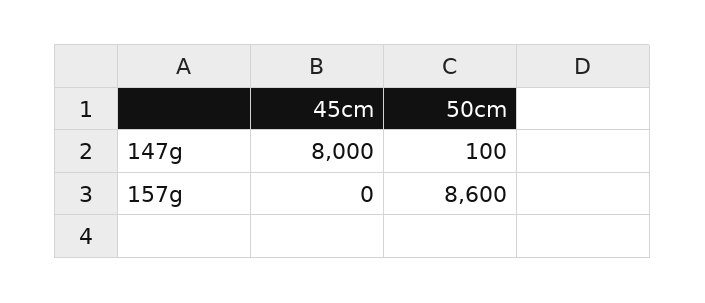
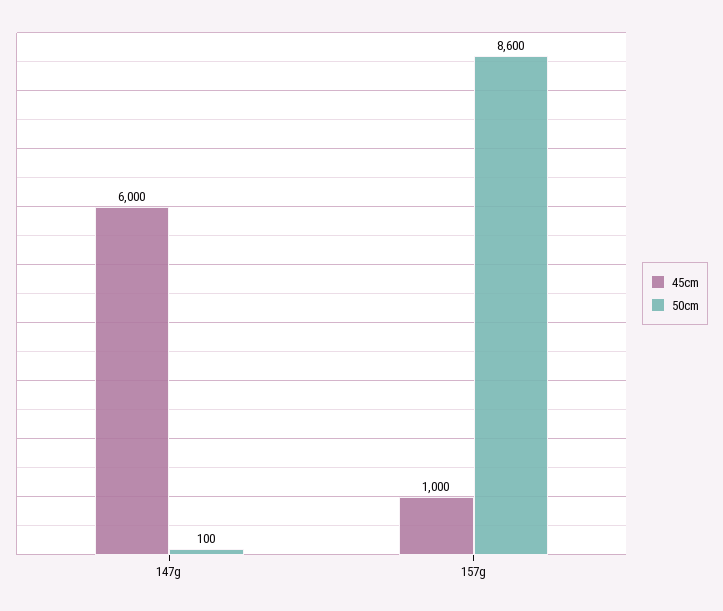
45cm, 147g: 8000 -> 6000
45cm, 157g: 0 -> 1000

